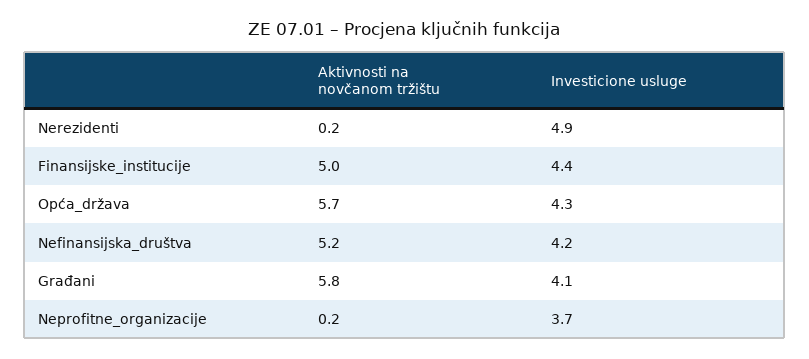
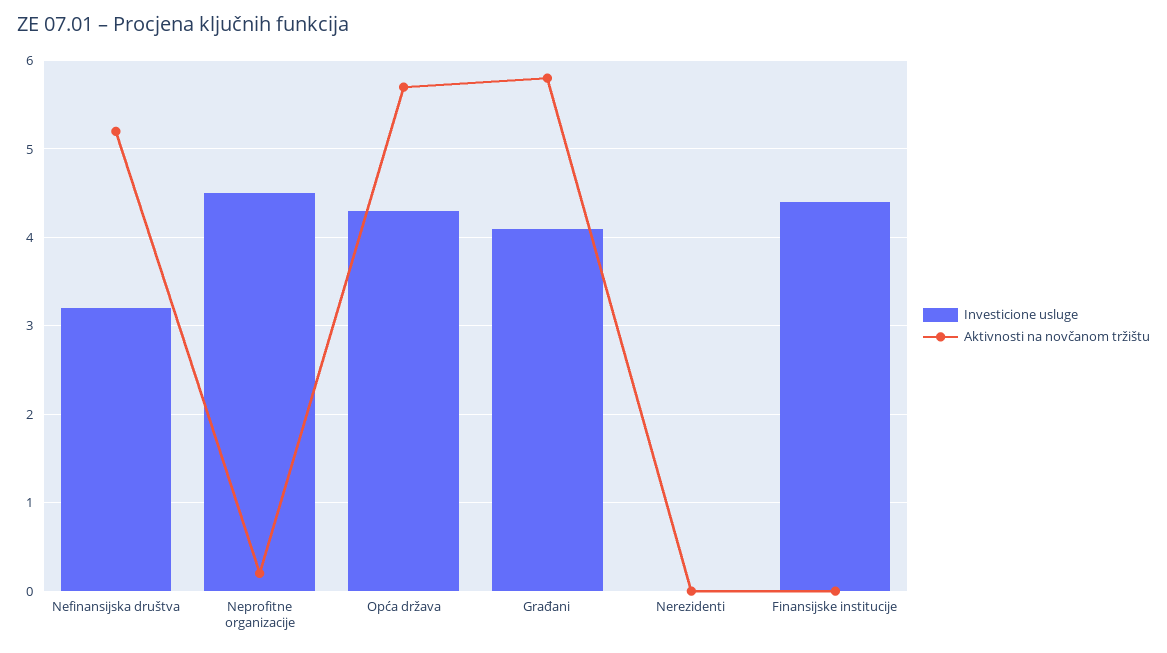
Aktivnosti na novčanom tržištu, Nerezidenti: 0.2 -> 0
Investicione usluge, Nerezidenti: 4.9 -> 0
Aktivnosti na novčanom tržištu, Finansijske_institucije: 5 -> 0
Investicione usluge, Nefinansijska_društva: 4.2 -> 3.2
Investicione usluge, Neprofitne_organizacije: 3.7 -> 4.5

